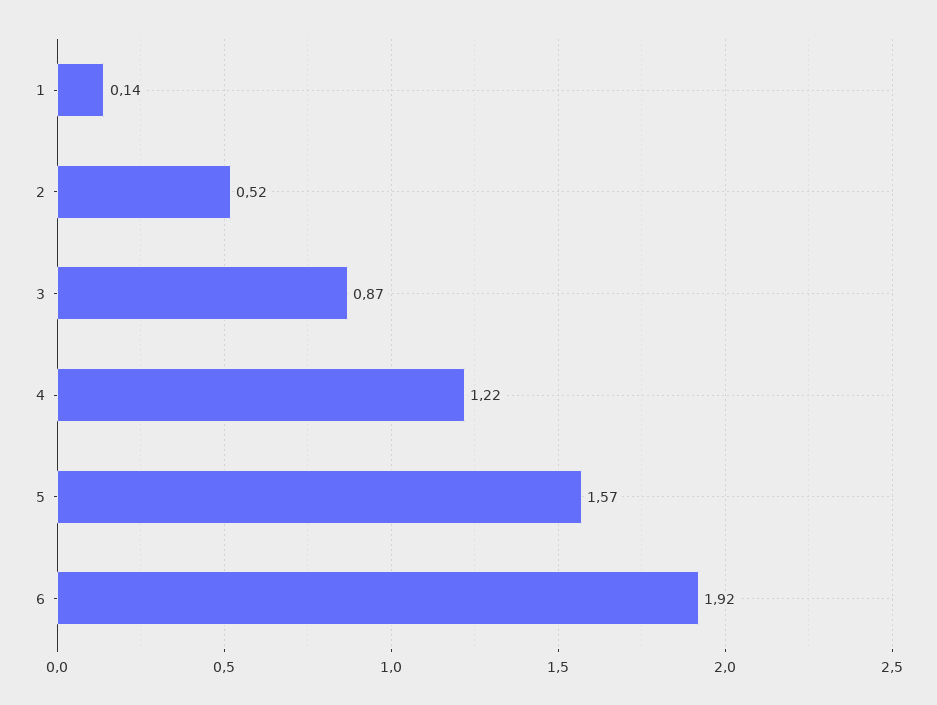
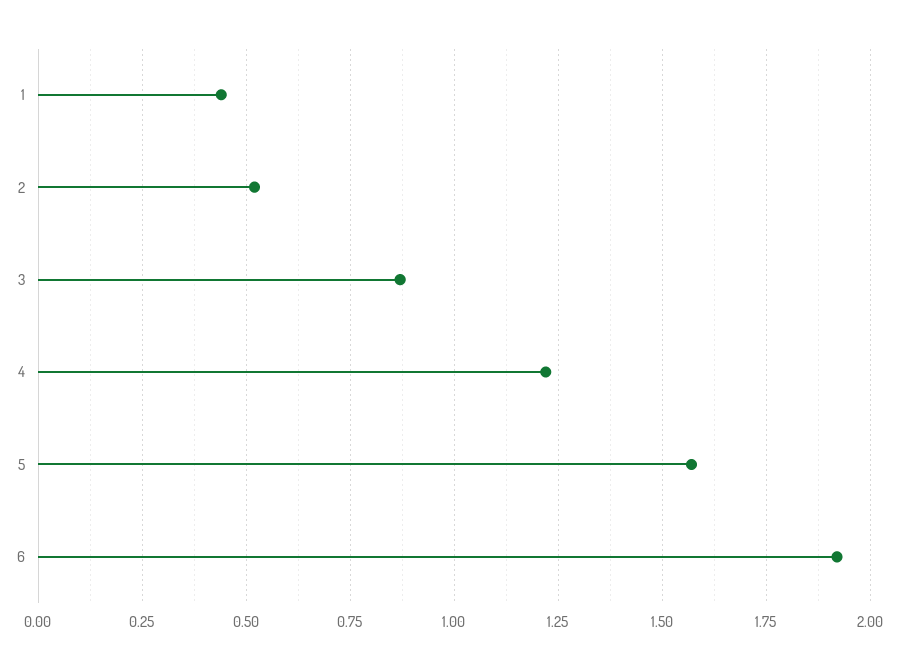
1: 0.14 -> 0.45

